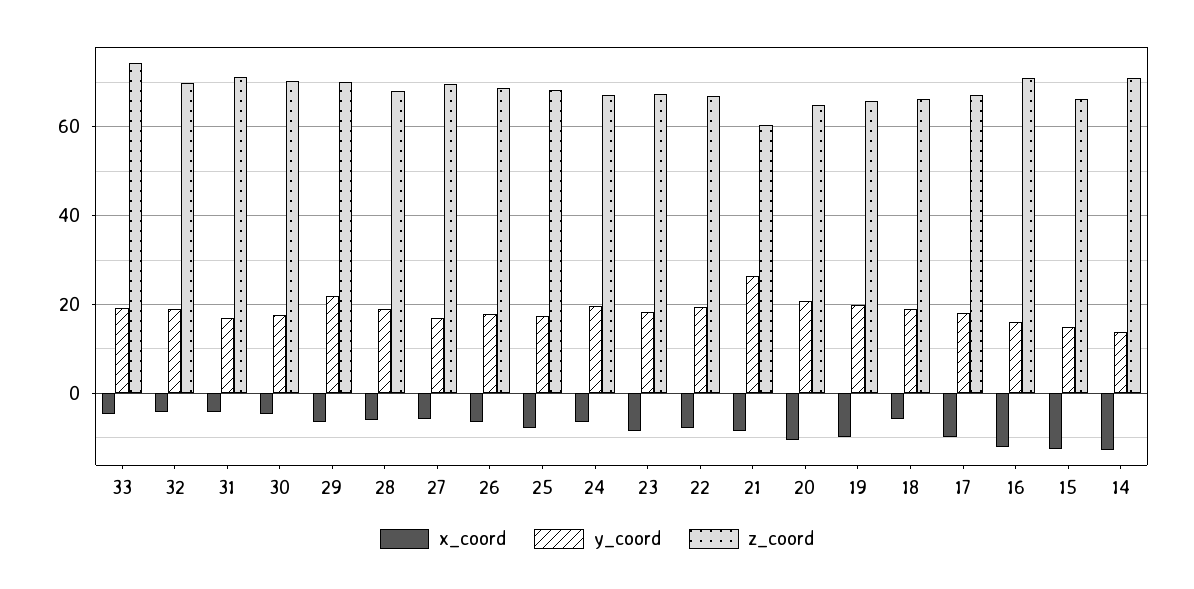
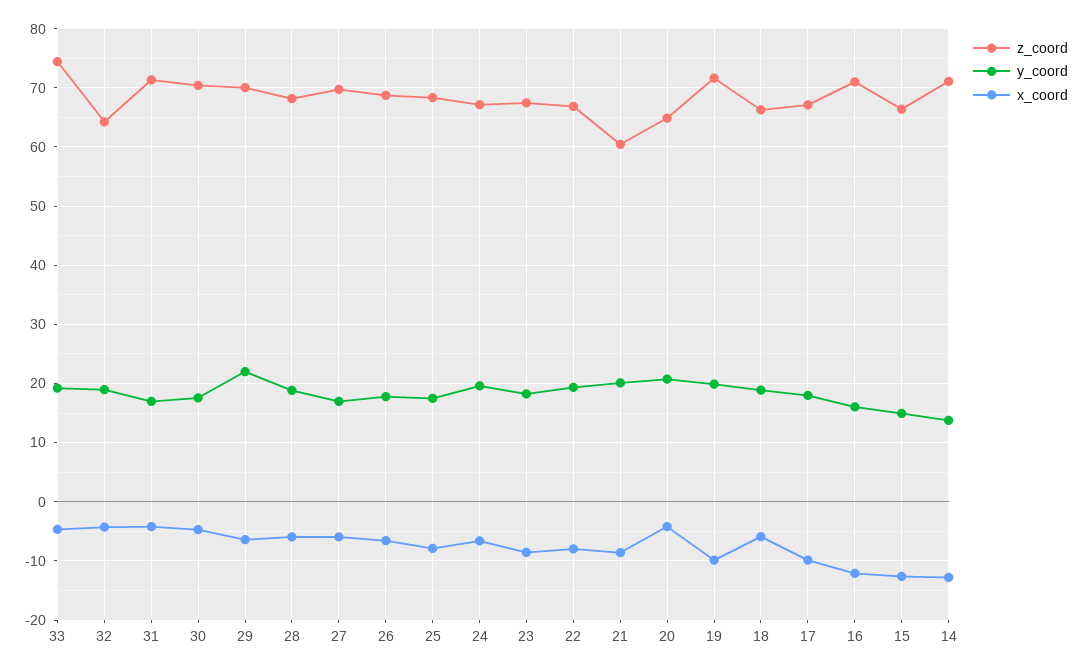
z_coord, 32: 70 -> 64
y_coord, 21: 26 -> 20
x_coord, 20: -10 -> -4
z_coord, 19: 66 -> 72

